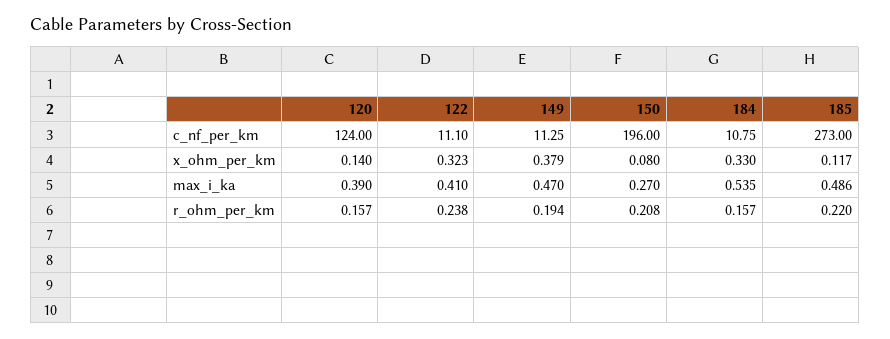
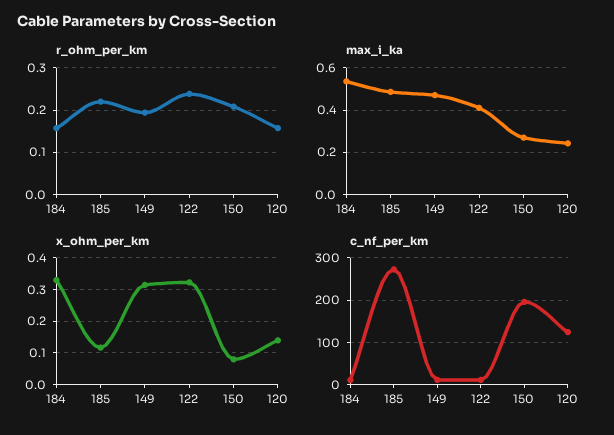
x_ohm_per_km, 149: 0.379 -> 0.32
max_i_ka, 120: 0.39 -> 0.25

